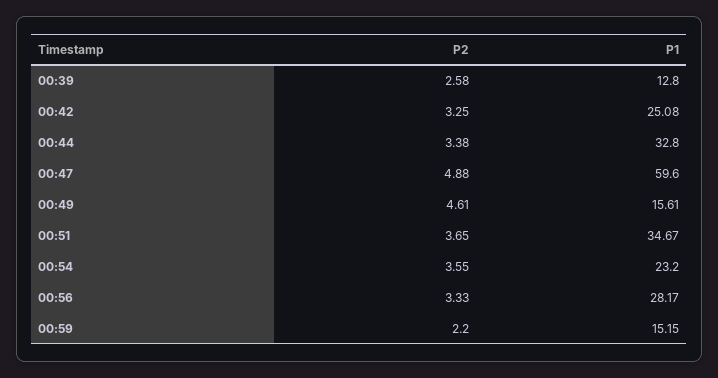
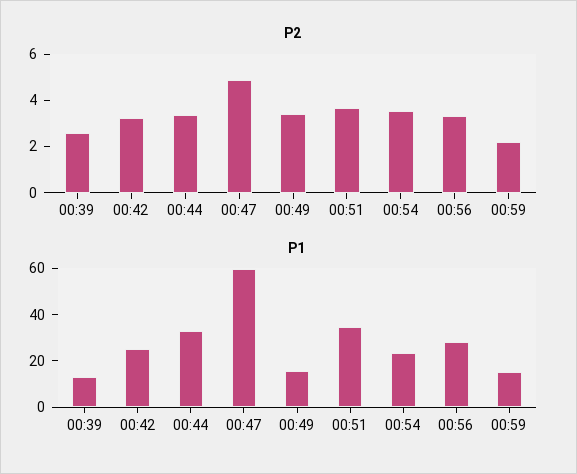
P2, 00:49: 4.61 -> 3.5

